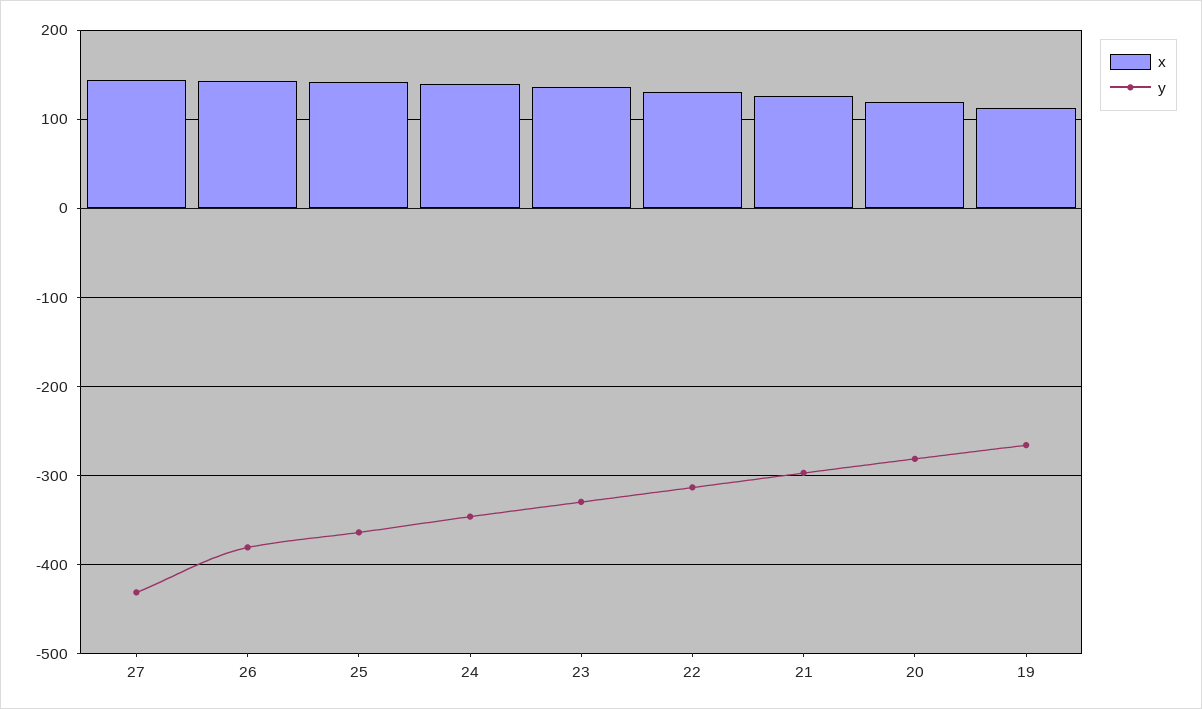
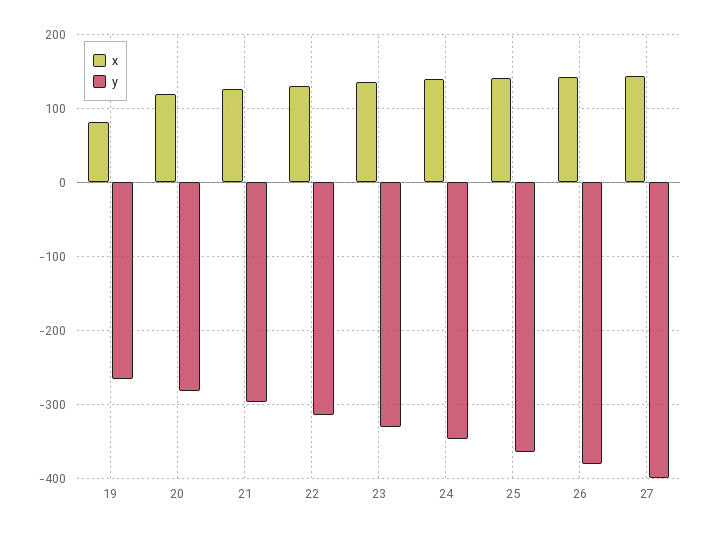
y, 27: -430 -> -400
x, 19: 110 -> 80

